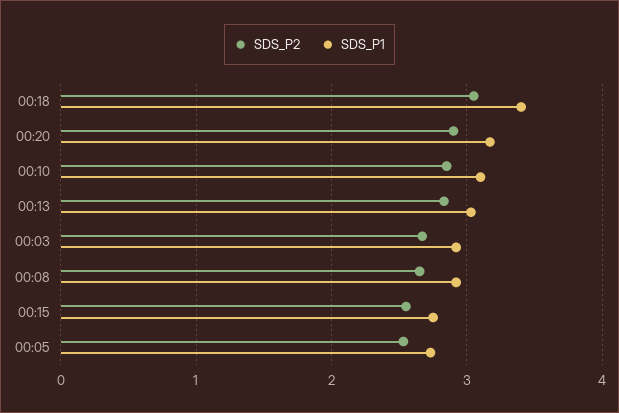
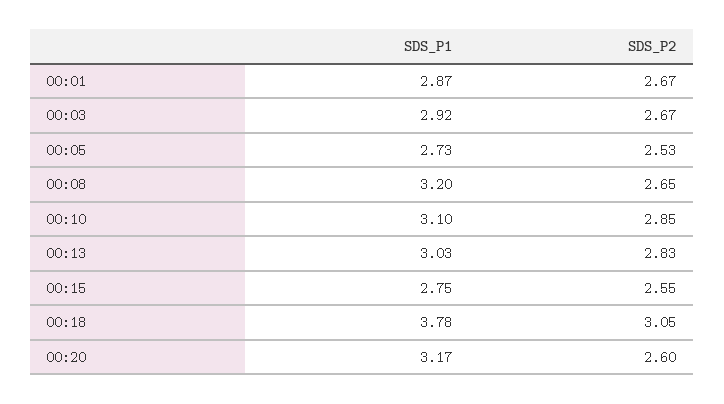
SDS_P1, 00:18: 3.4 -> 3.78
SDS_P2, 00:20: 2.9 -> 2.6
SDS_P1, 00:08: 2.9 -> 3.2
SDS_P1, 00:01: none -> 2.87
SDS_P2, 00:01: none -> 2.67

